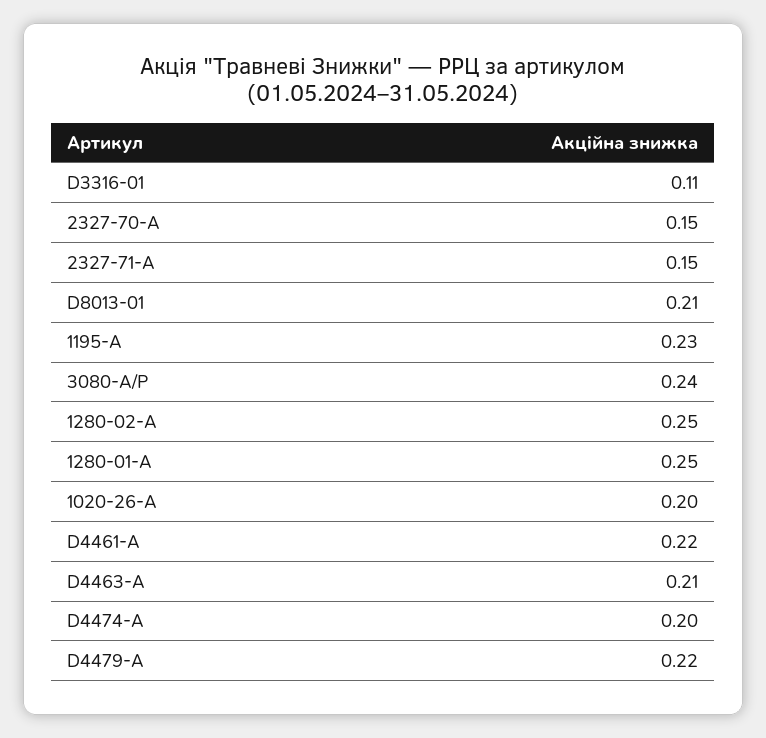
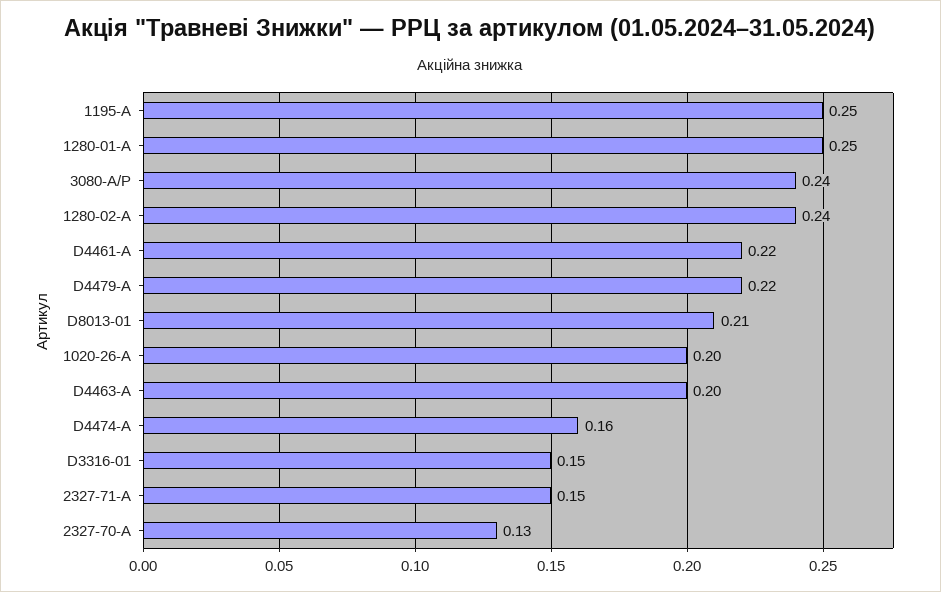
D3316-01: 0.11 -> 0.15
2327-70-A: 0.15 -> 0.13
1195-A: 0.23 -> 0.25
1280-02-A: 0.25 -> 0.24
D4463-A: 0.21 -> 0.2
D4474-A: 0.2 -> 0.16

